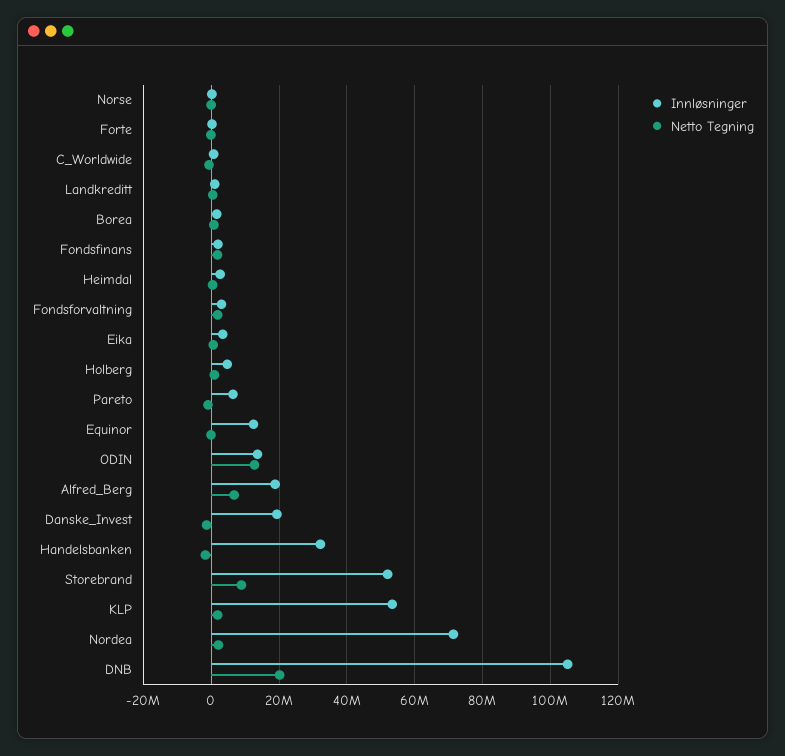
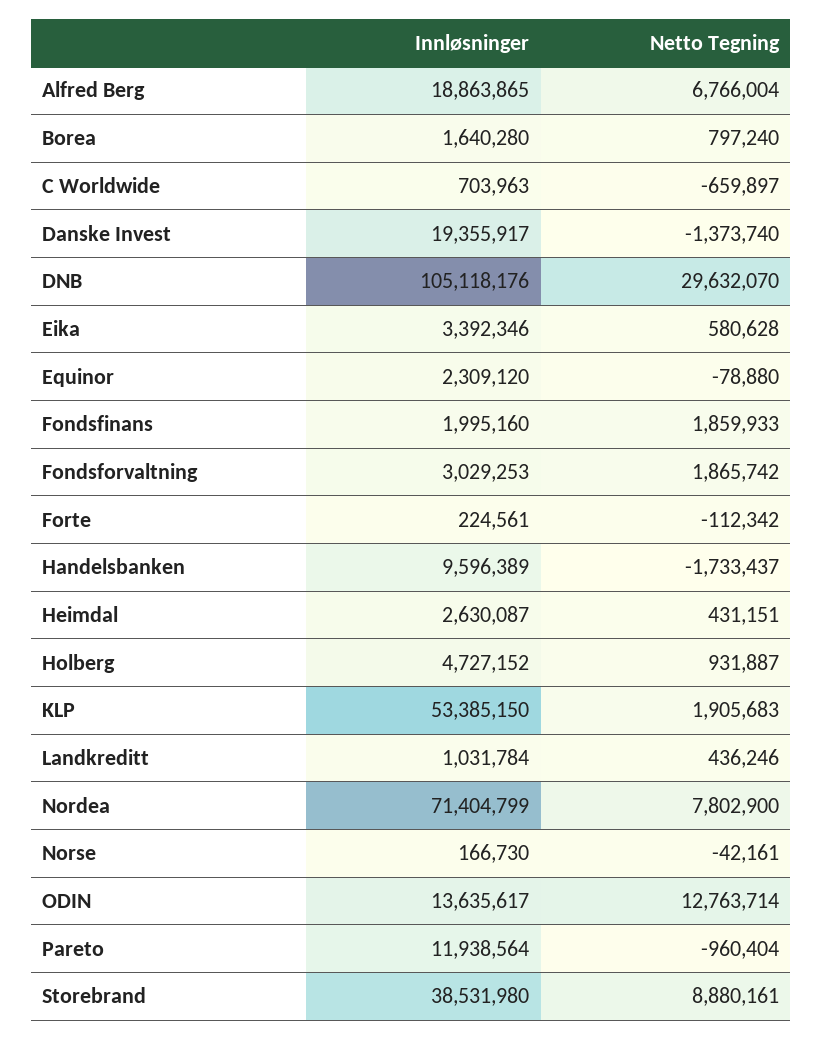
Innløsninger, Pareto: 6000000 -> 11938564
Innløsninger, Equinor: 12000000 -> 2309120
Innløsninger, Handelsbanken: 32000000 -> 9596389
Innløsninger, Storebrand: 52000000 -> 38531980
Netto Tegning, Nordea: 2000000 -> 7802900
Netto Tegning, DNB: 20000000 -> 29632070

